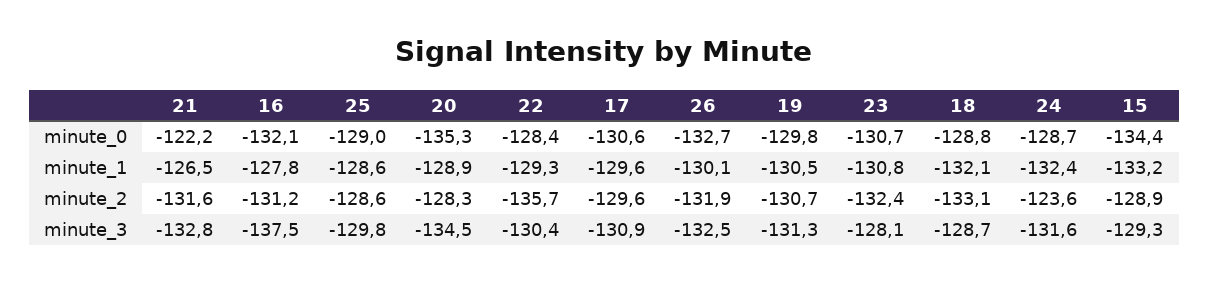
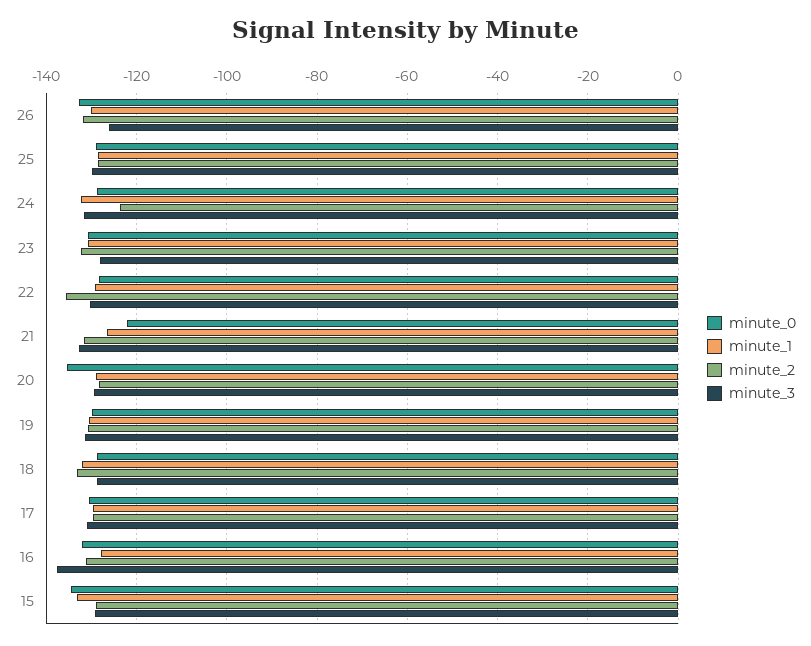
minute_3, 20: -134.5 -> -130
minute_3, 26: -132.5 -> -126

